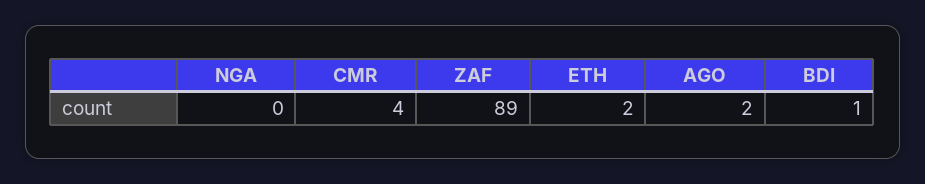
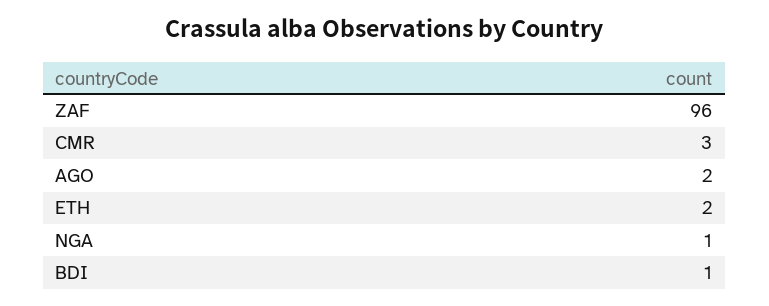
NGA: 0 -> 1
CMR: 4 -> 3
ZAF: 89 -> 96

